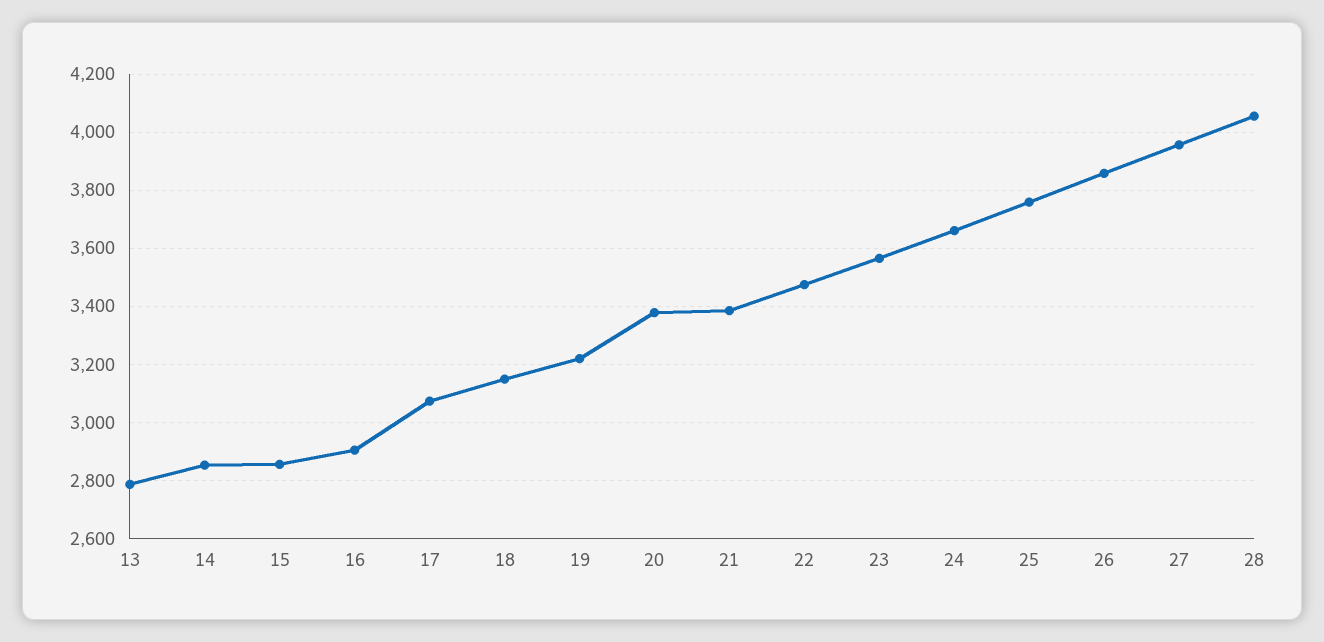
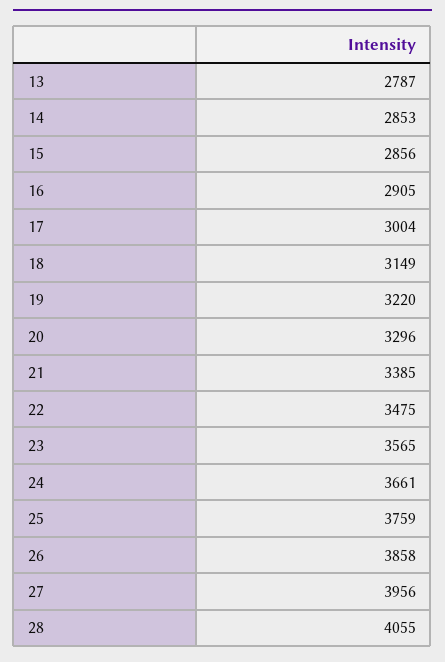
17: 3075 -> 3004
20: 3375 -> 3296

